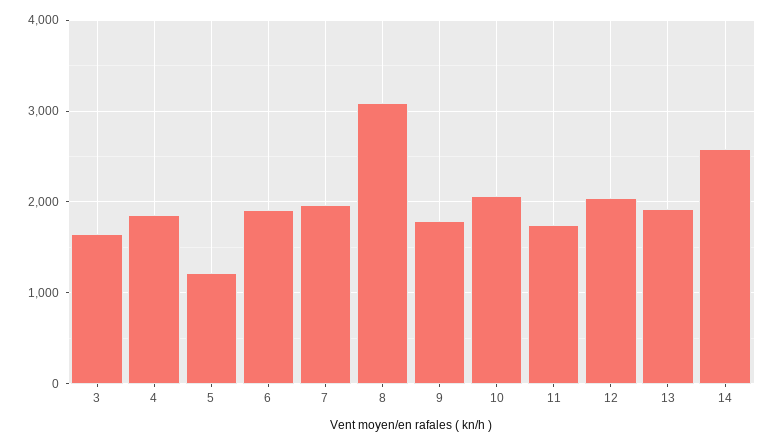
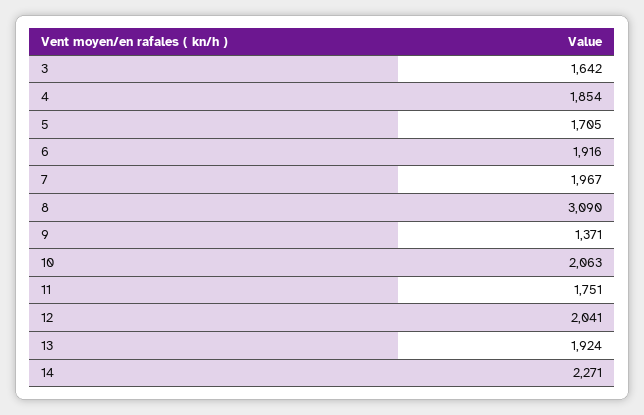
5: 1200 -> 1705
9: 1800 -> 1371
14: 2600 -> 2271

